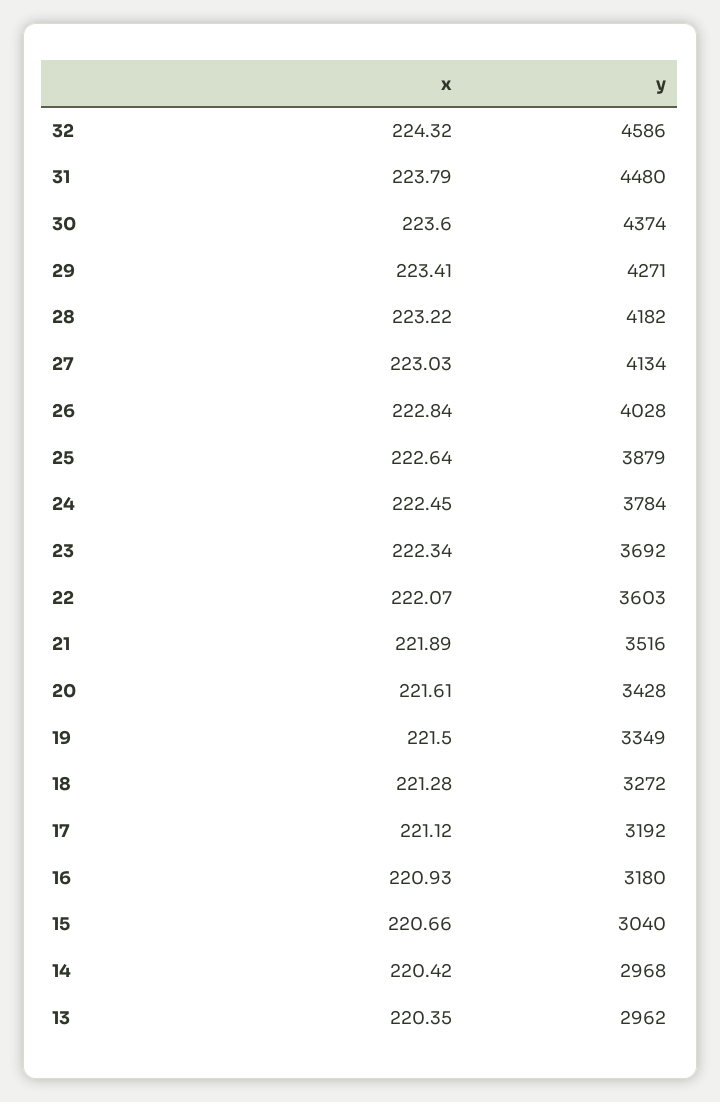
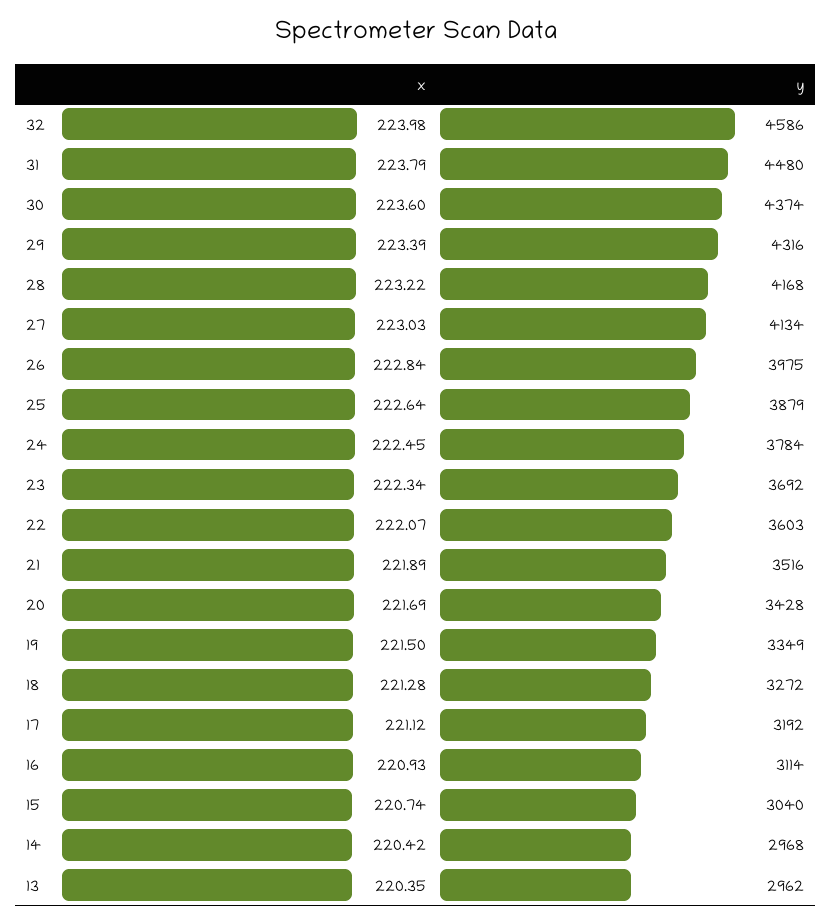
x, 32: 224.32 -> 223.98
x, 29: 223.41 -> 223.39
y, 29: 4271 -> 4316
y, 28: 4182 -> 4168
y, 26: 4028 -> 3975
x, 20: 221.61 -> 221.69
y, 16: 3180 -> 3114
x, 15: 220.66 -> 220.74

